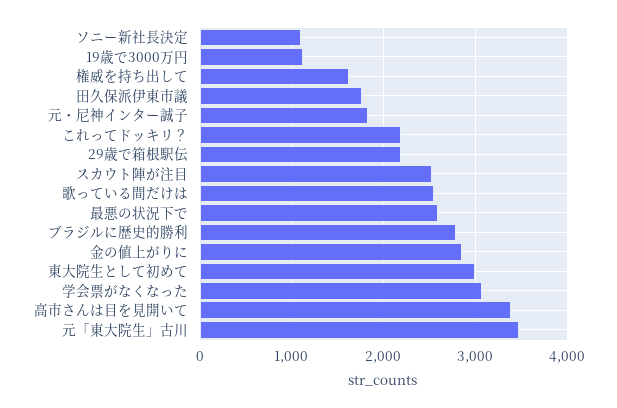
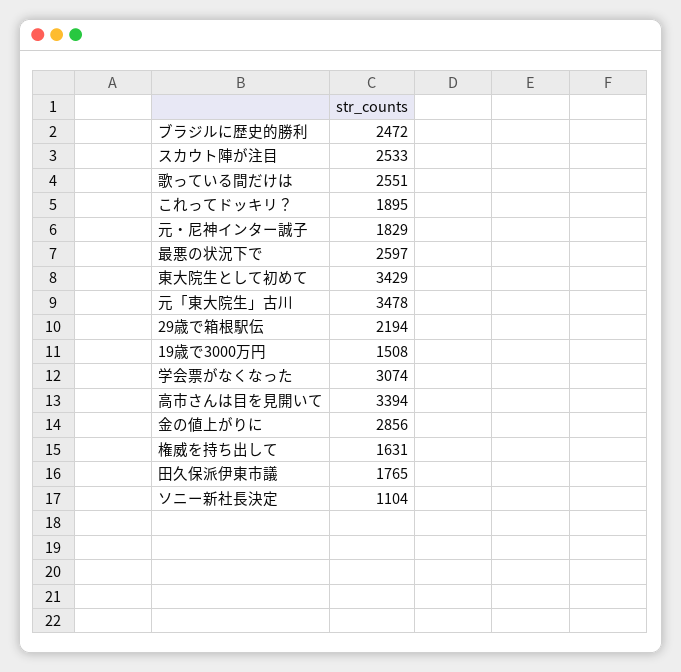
19歳で3000万円: 1100 -> 1508
これってドッキリ？: 2200 -> 1895
ブラジルに歴史的勝利: 2800 -> 2472
東大院生として初めて: 3000 -> 3429

